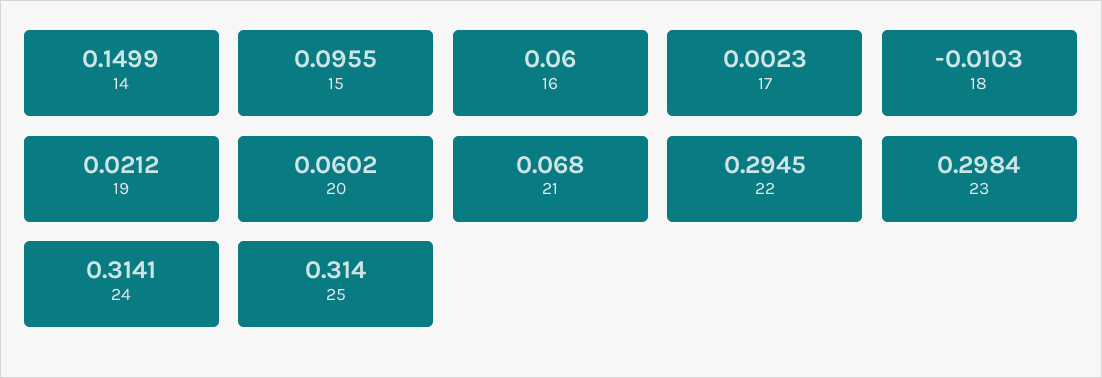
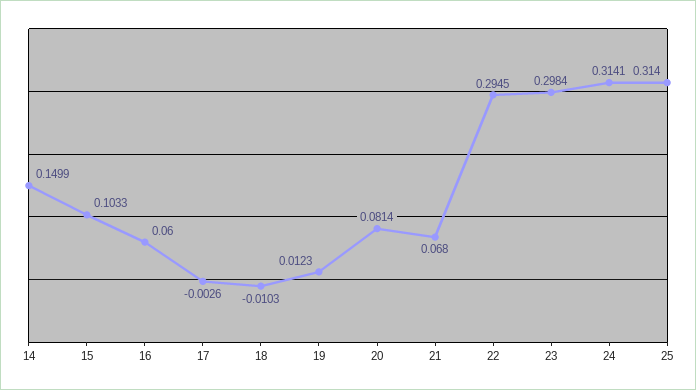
15: 0.0955 -> 0.1033
17: 0.0023 -> -0.0026
19: 0.0212 -> 0.0123
20: 0.0602 -> 0.0814

